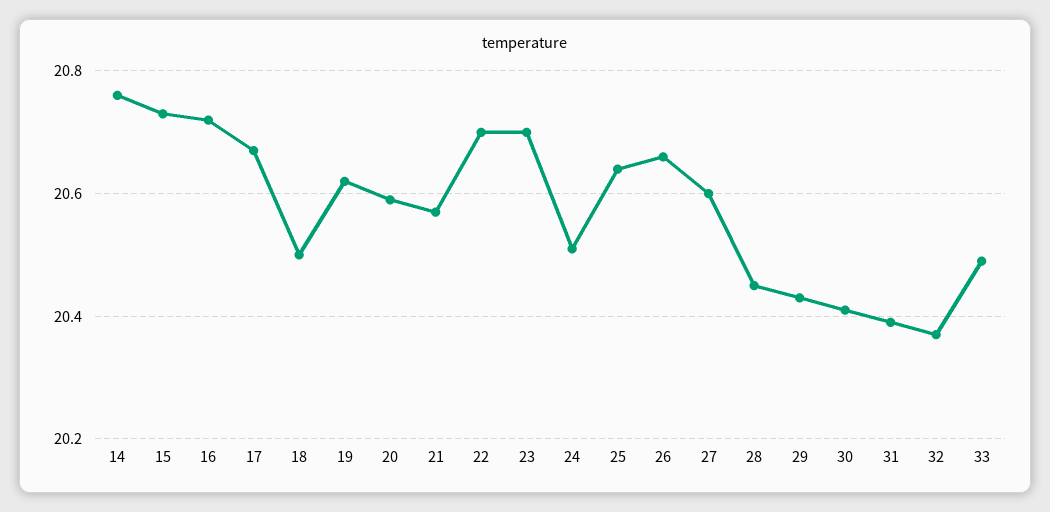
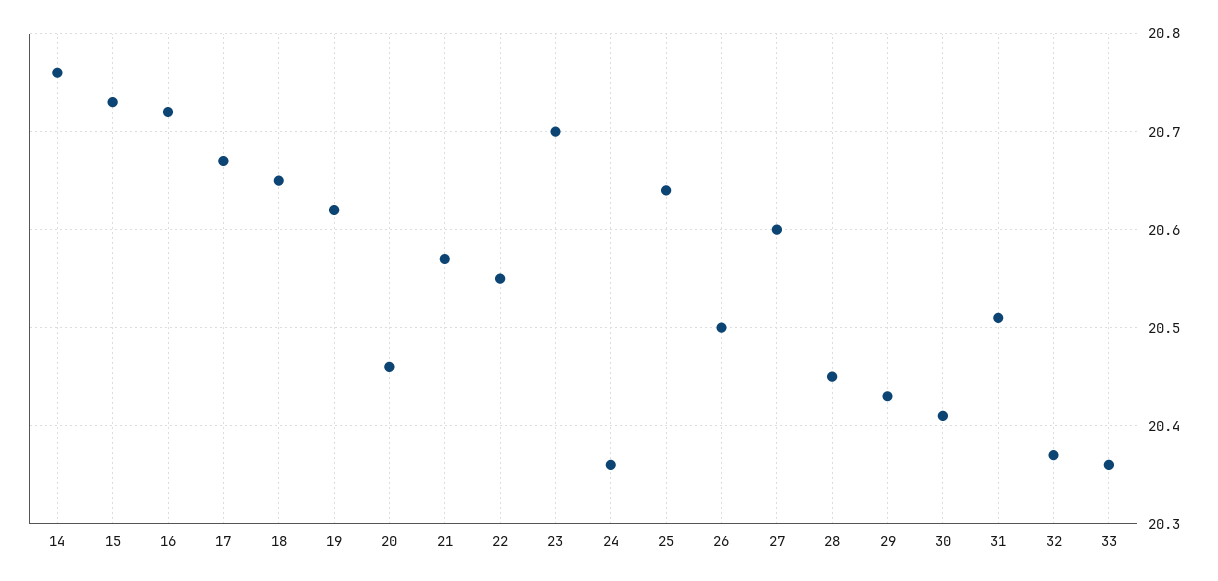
18: 20.5 -> 20.65
20: 20.6 -> 20.46
22: 20.7 -> 20.55
24: 20.5 -> 20.36
26: 20.65 -> 20.5
31: 20.4 -> 20.51
33: 20.5 -> 20.36

